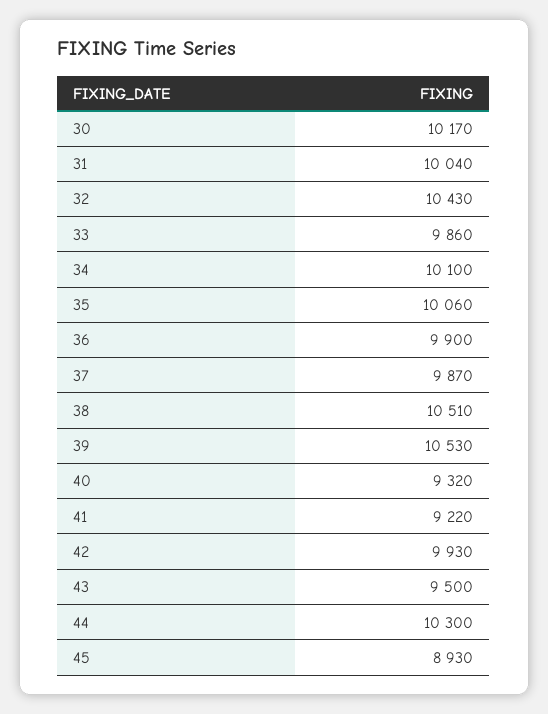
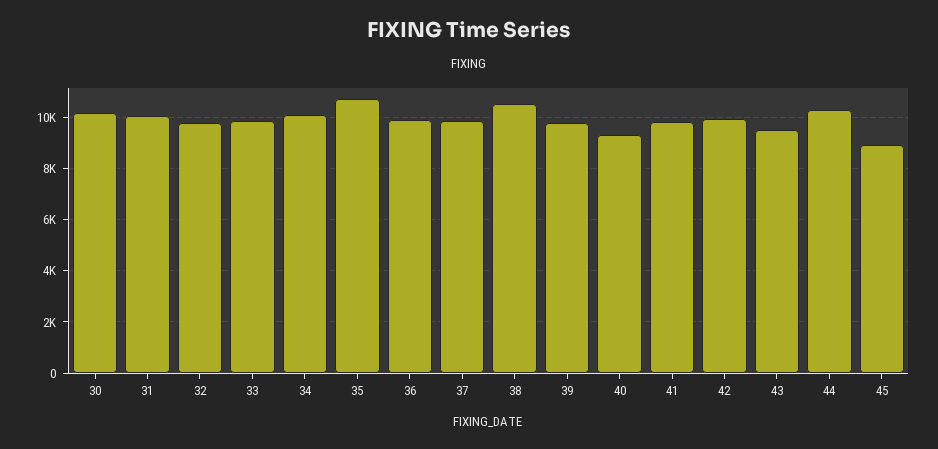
32: 10430 -> 9750
35: 10060 -> 10750
39: 10530 -> 9750
41: 9220 -> 9750

